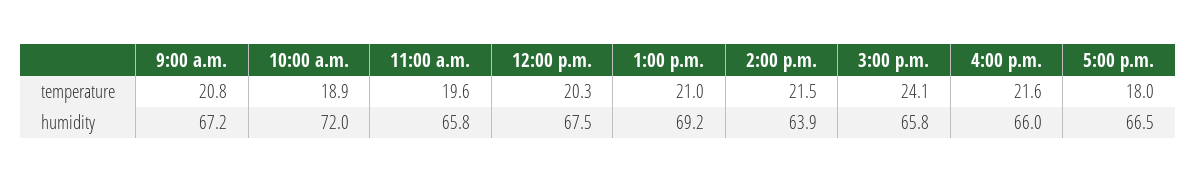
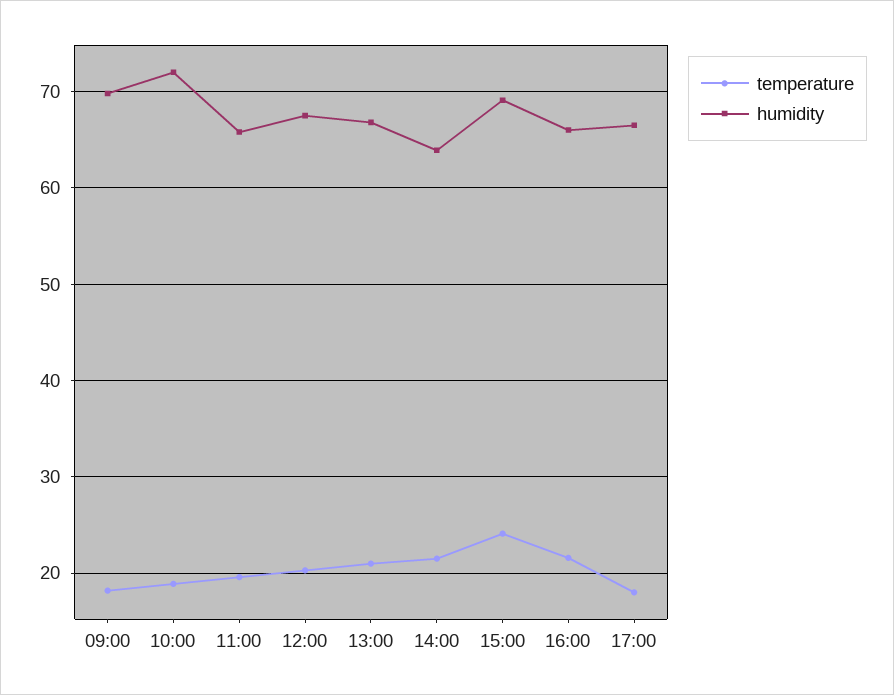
temperature, 9:00 a.m.: 20.8 -> 18
humidity, 9:00 a.m.: 67.2 -> 70
humidity, 1:00 p.m.: 69.2 -> 67
humidity, 3:00 p.m.: 65.8 -> 69

